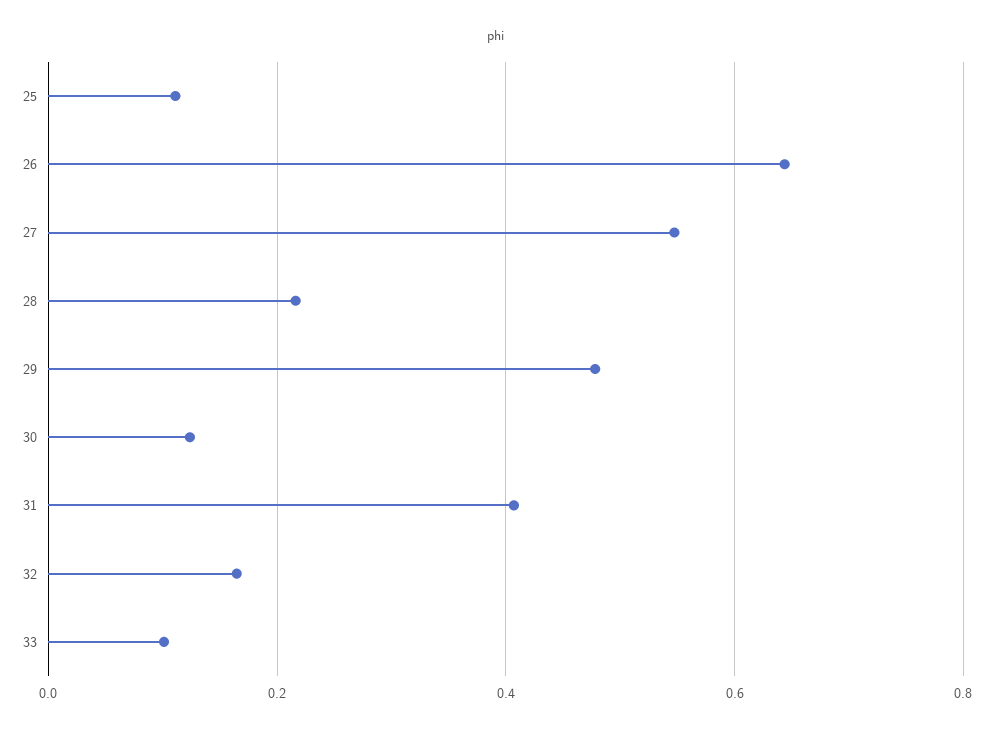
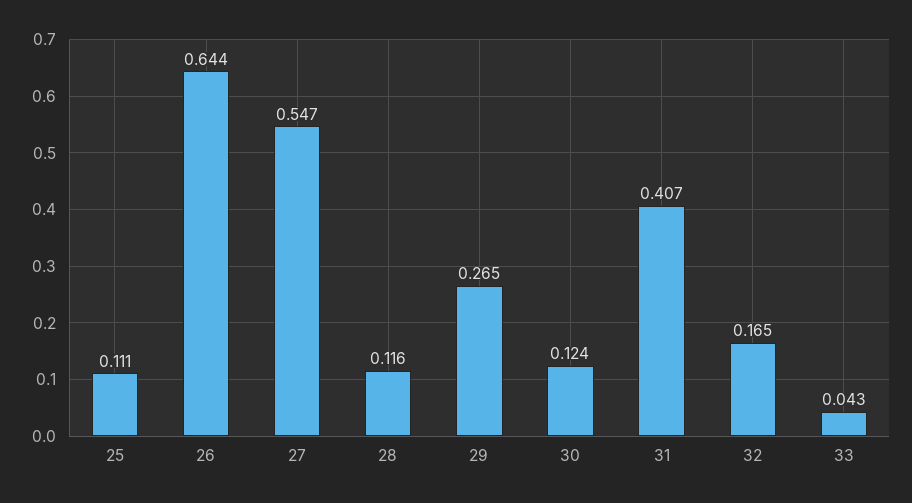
28: 0.22 -> 0.116
29: 0.48 -> 0.265
33: 0.1 -> 0.043

